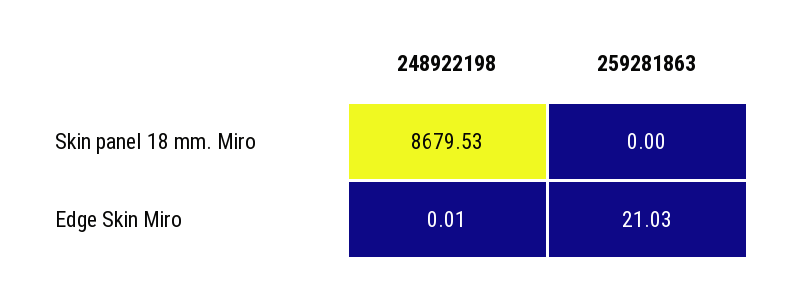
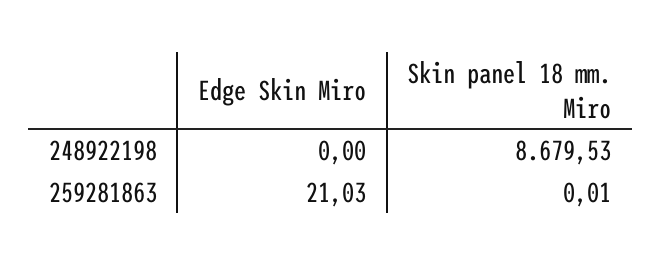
259281863, Skin panel 18 mm. Miro: 0 -> 0.01
248922198, Edge Skin Miro: 0.01 -> 0

